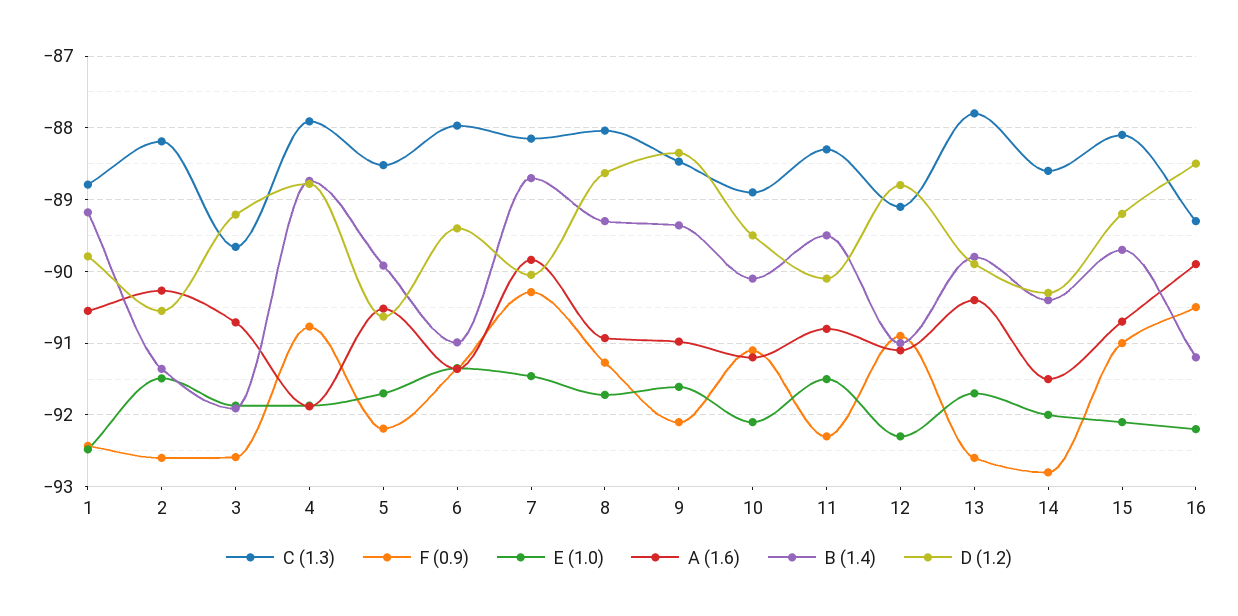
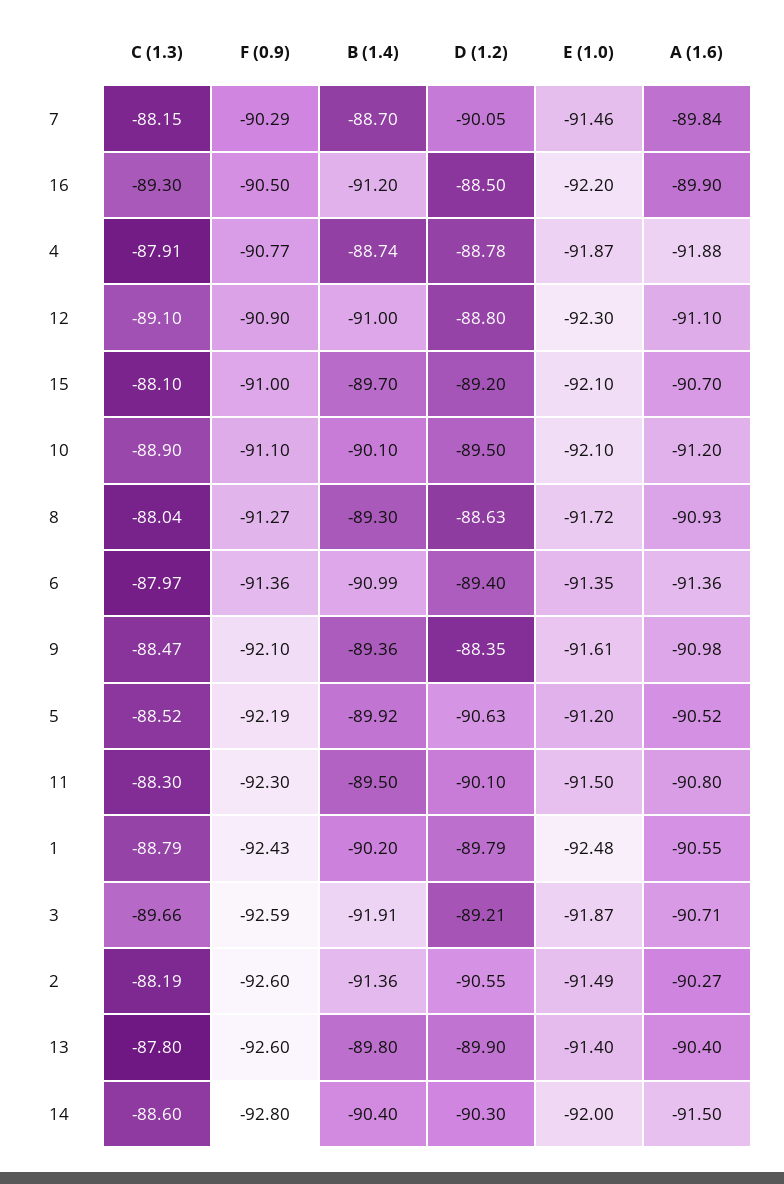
B (1.4), 1: -89.2 -> -90.2
E (1.0), 5: -91.7 -> -91.2
E (1.0), 13: -91.7 -> -91.4

